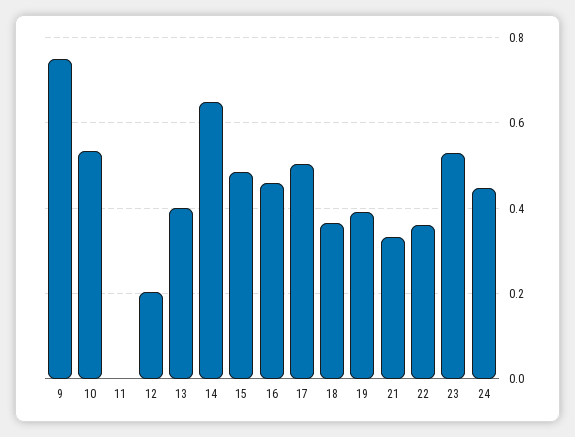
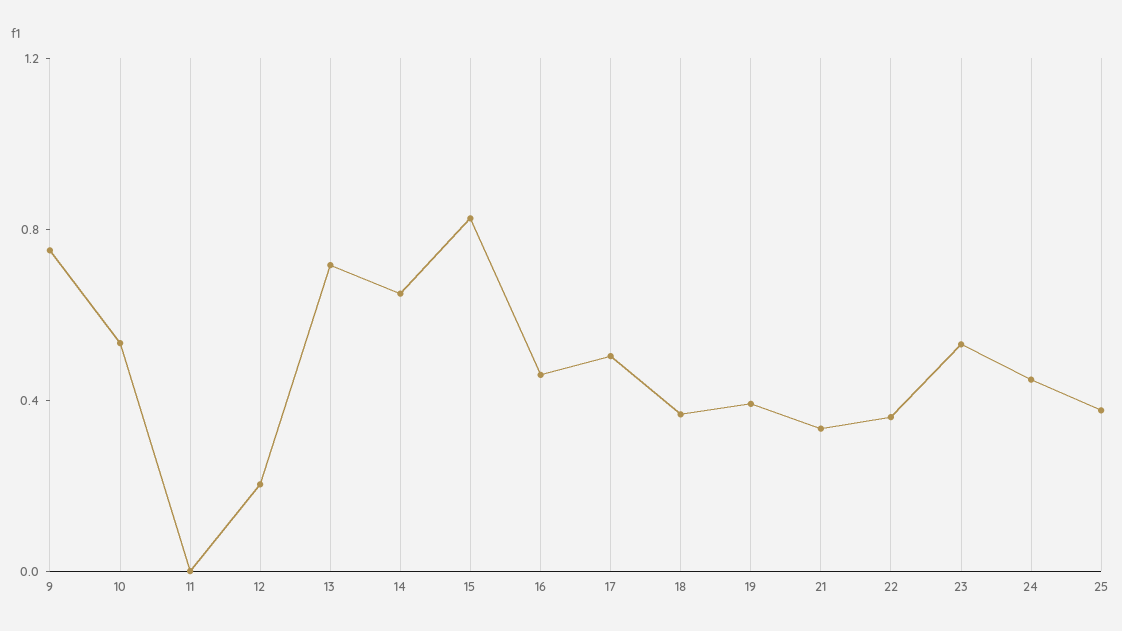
13: 0.4 -> 0.7
15: 0.48 -> 0.8
25: none -> 0.4

